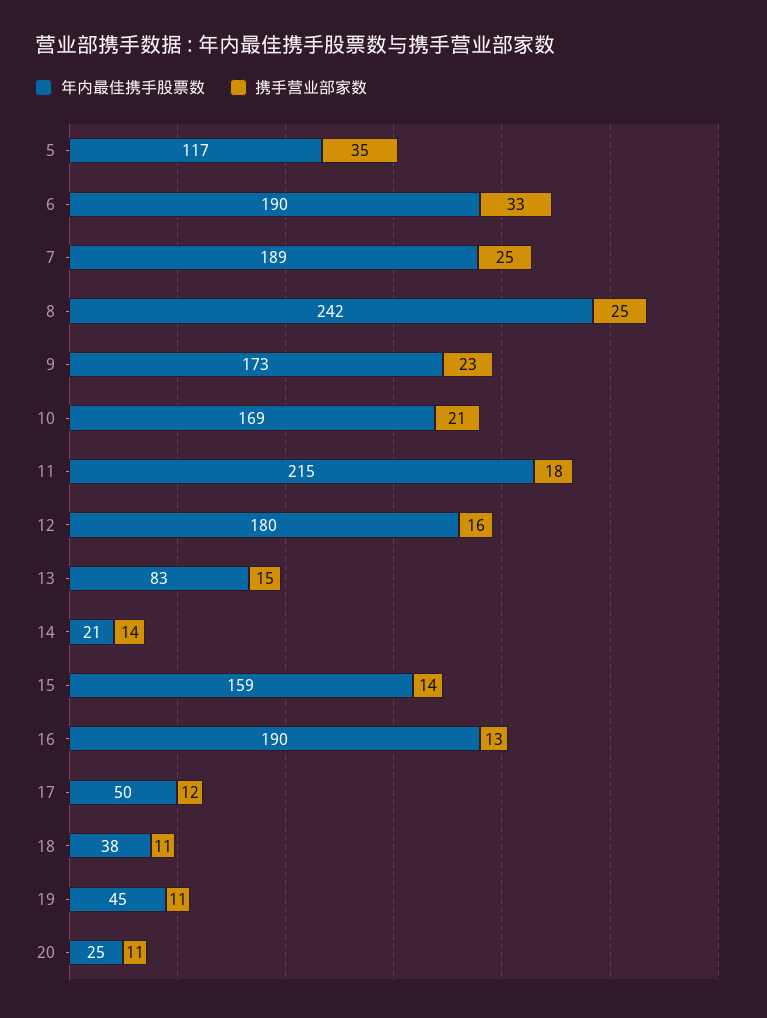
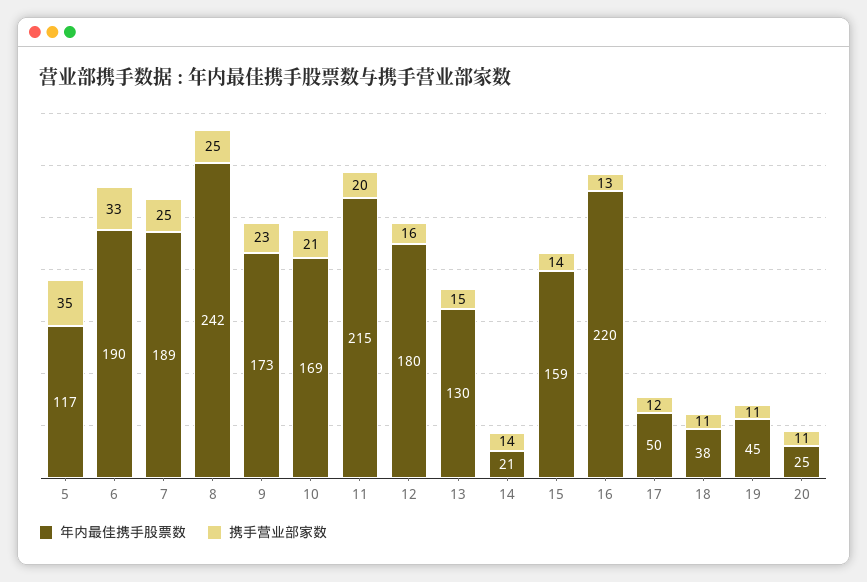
携手营业部家数, 11: 18 -> 20
年内最佳携手股票数, 13: 83 -> 130
年内最佳携手股票数, 16: 190 -> 220

